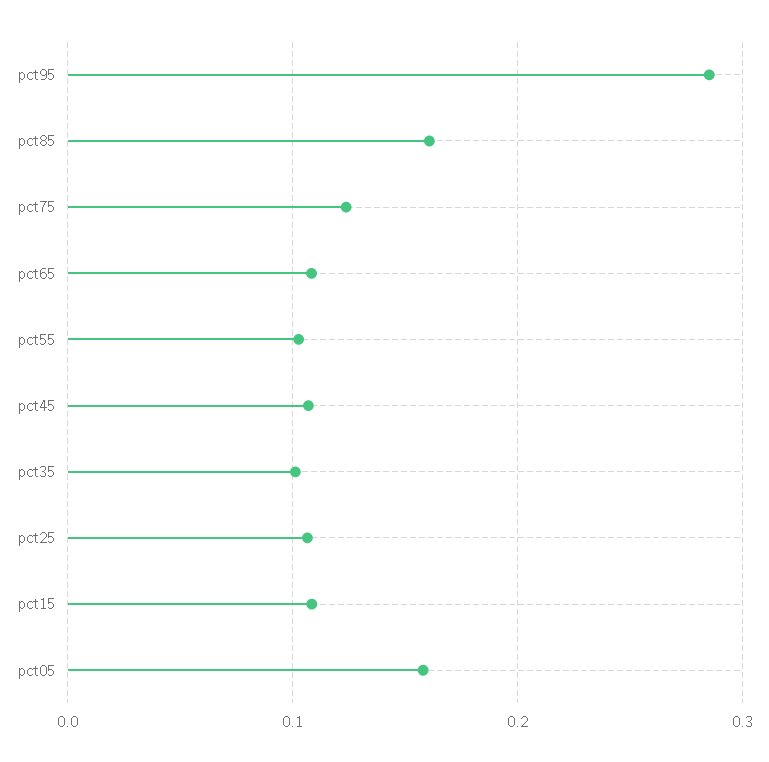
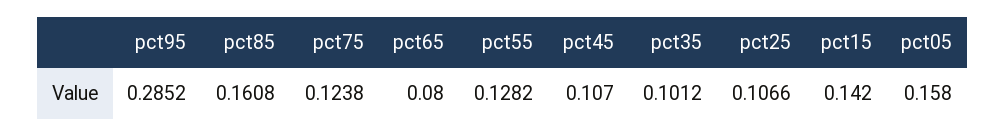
pct65: 0.11 -> 0.08
pct55: 0.1 -> 0.1282
pct15: 0.11 -> 0.142

